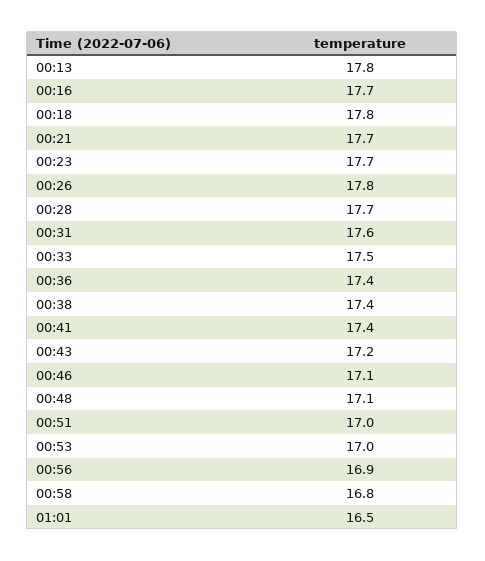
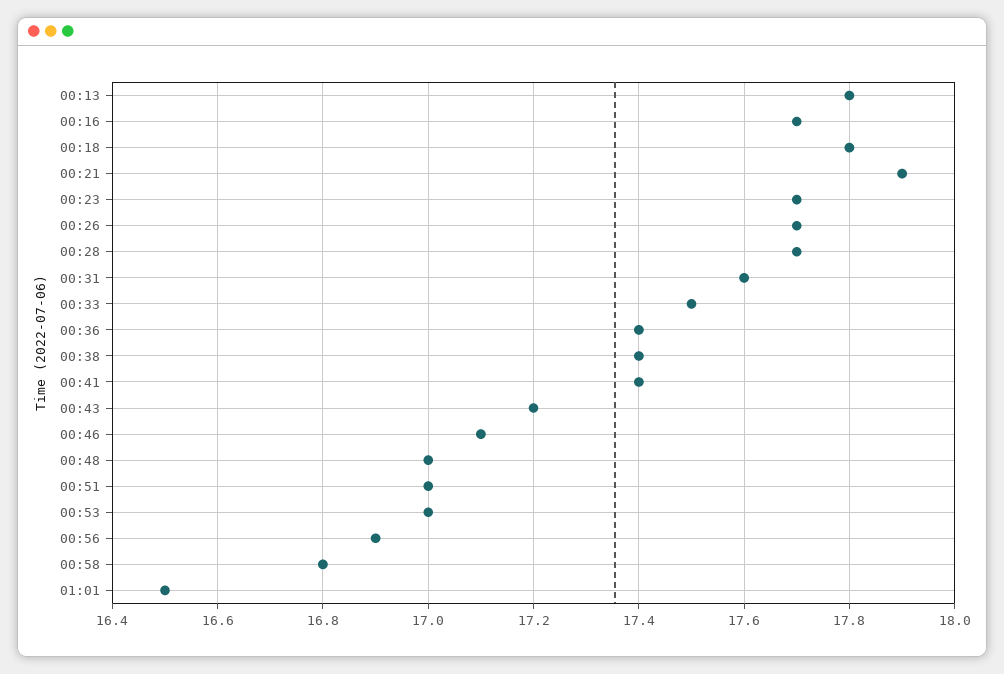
00:21: 17.7 -> 17.9
00:26: 17.8 -> 17.7
00:48: 17.1 -> 17

